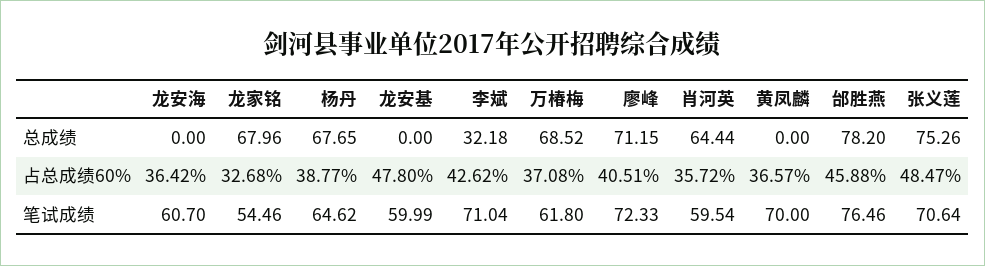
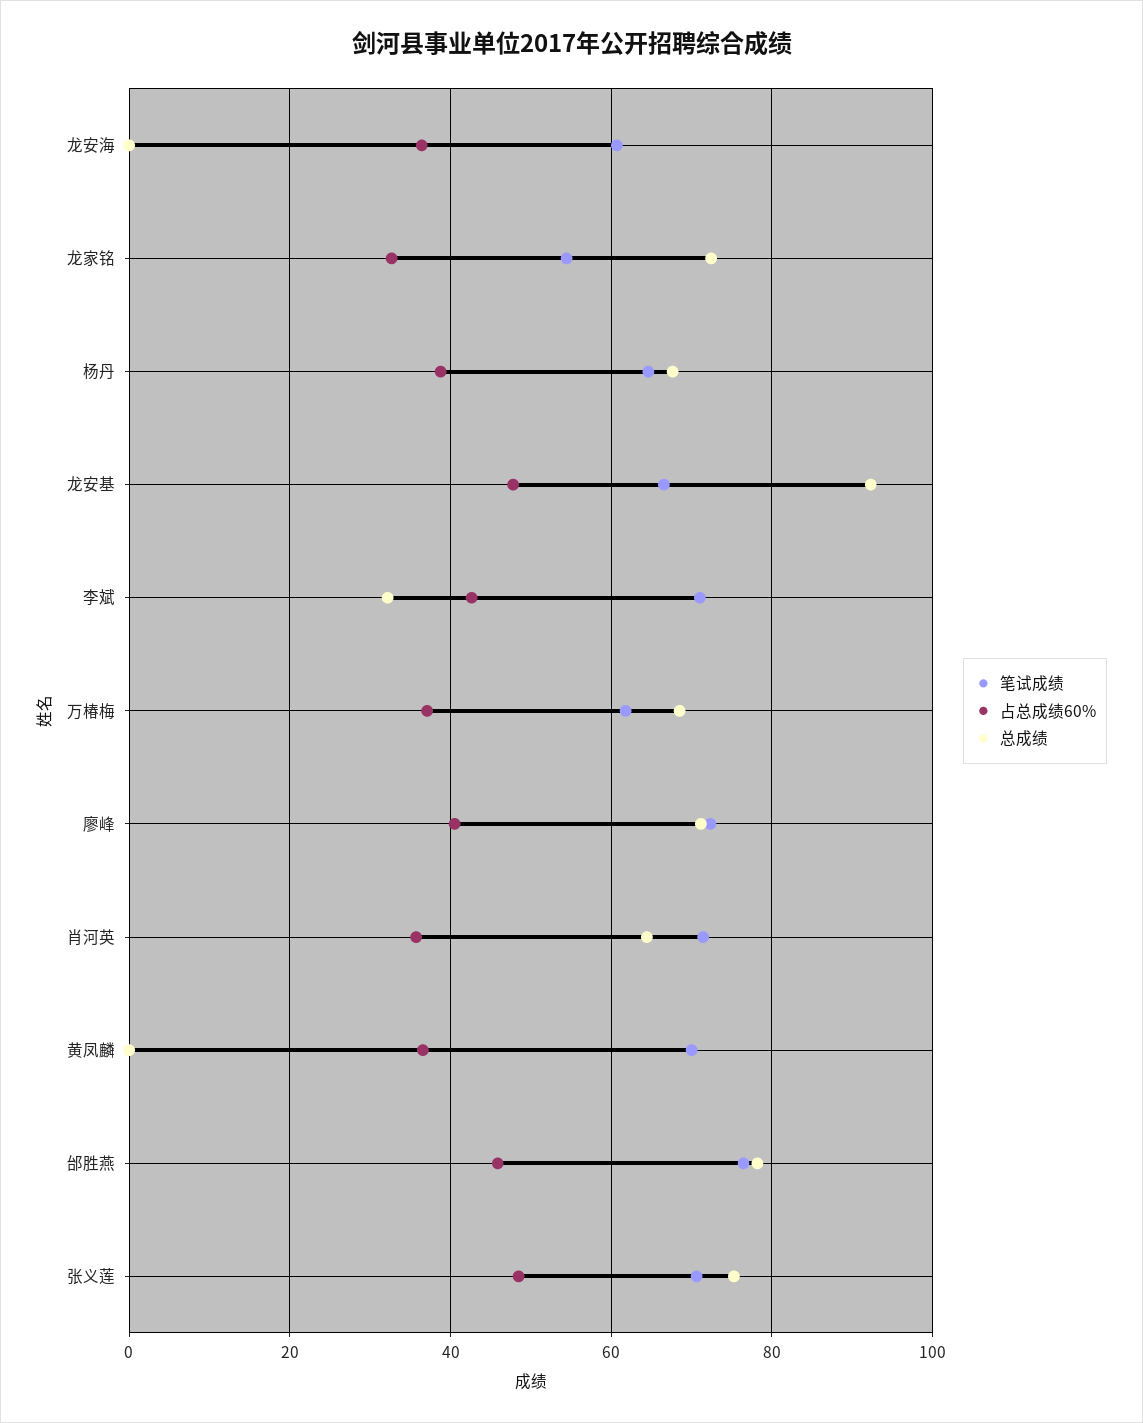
总成绩, 龙家铭: 67.96 -> 72
总成绩, 龙安基: 0 -> 92
笔试成绩, 龙安基: 59.99 -> 66
笔试成绩, 肖河英: 59.54 -> 72

